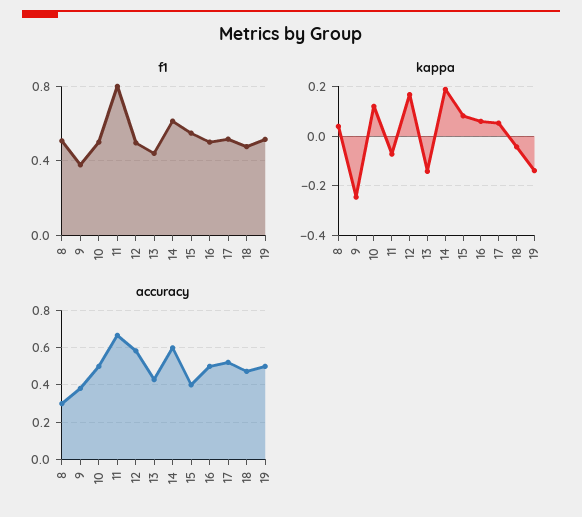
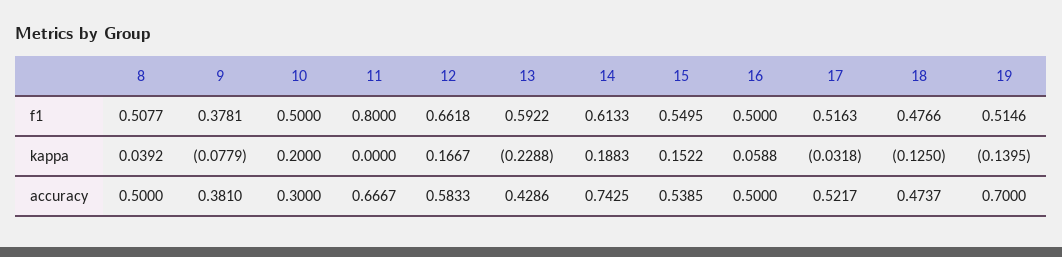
f1, 12: 0.5 -> 0.6618
f1, 13: 0.45 -> 0.5922
kappa, 9: -0.25 -> -0.0779
kappa, 10: 0.125 -> 0.2
kappa, 11: -0.075 -> 0
kappa, 13: -0.15 -> -0.2288
kappa, 15: 0.075 -> 0.1522
kappa, 17: 0.05 -> -0.0318
kappa, 18: -0.05 -> -0.125
accuracy, 8: 0.3 -> 0.5
accuracy, 10: 0.5 -> 0.3
accuracy, 14: 0.6 -> 0.7425
accuracy, 15: 0.4 -> 0.5385
accuracy, 19: 0.5 -> 0.7

